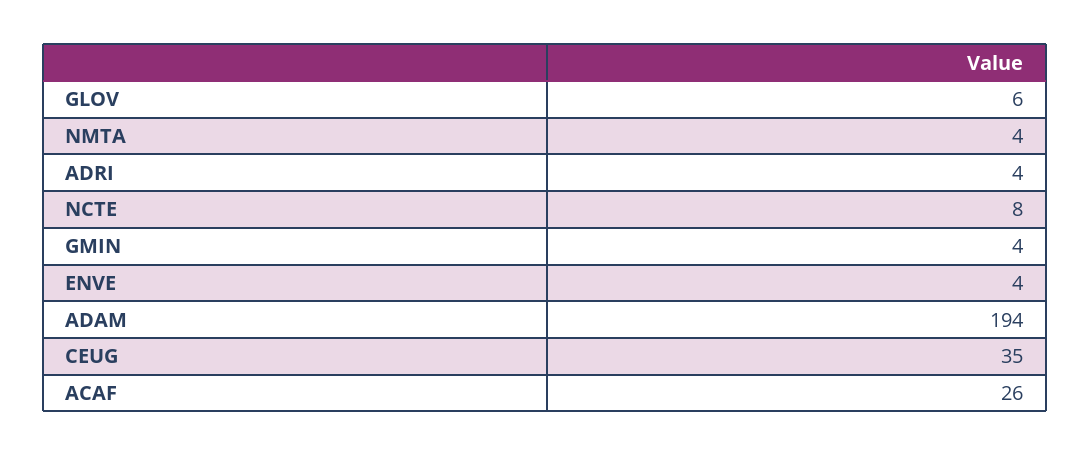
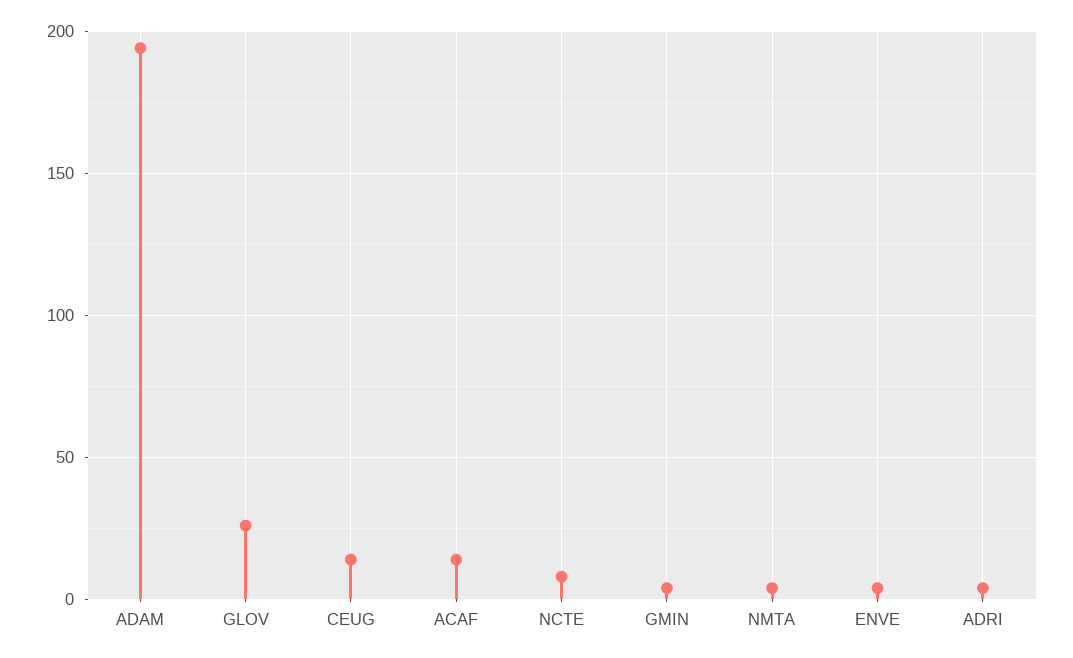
GLOV: 6 -> 25
CEUG: 35 -> 15
ACAF: 26 -> 15

